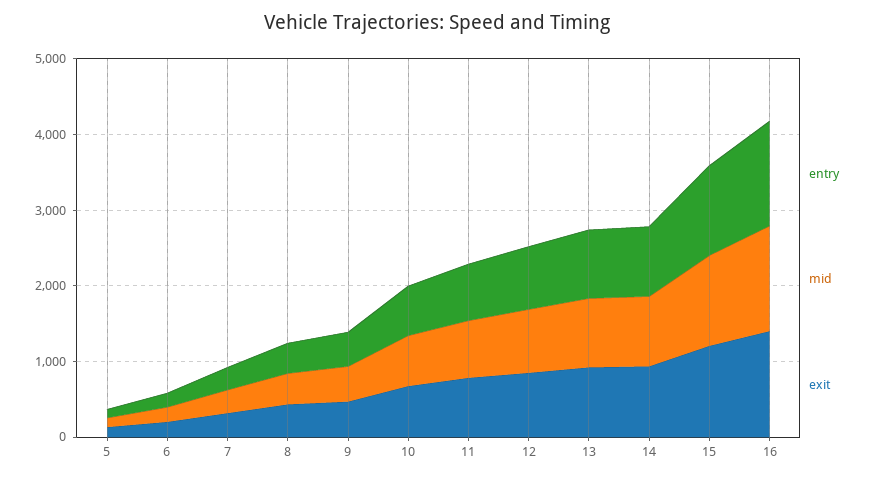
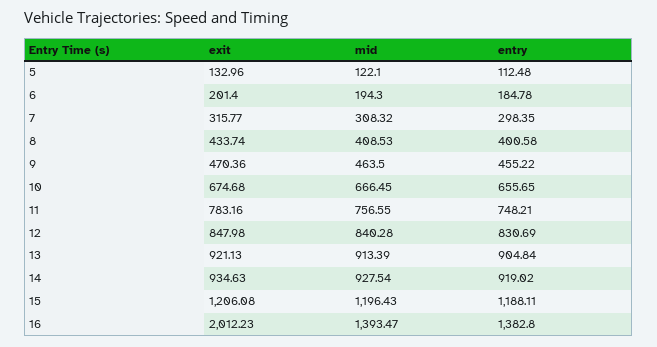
exit, 16: 1400 -> 2012.23

